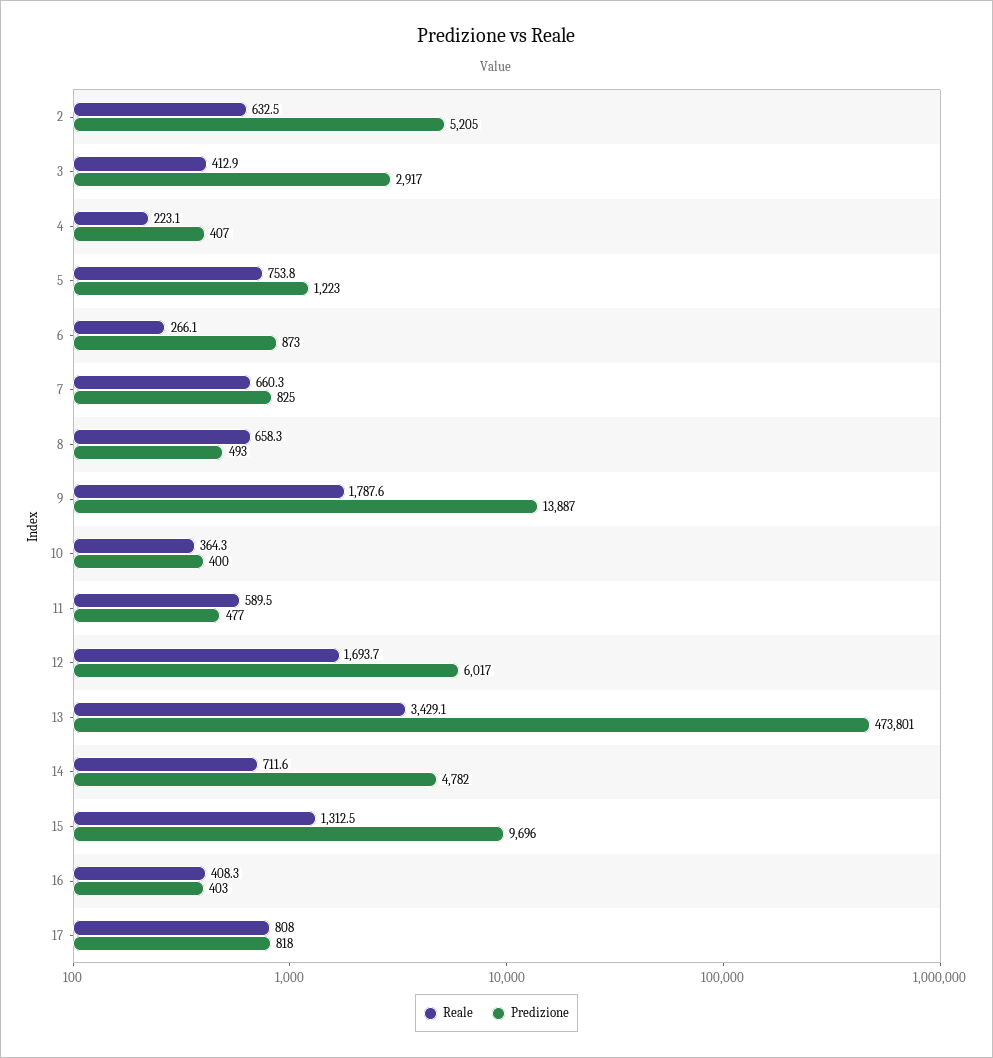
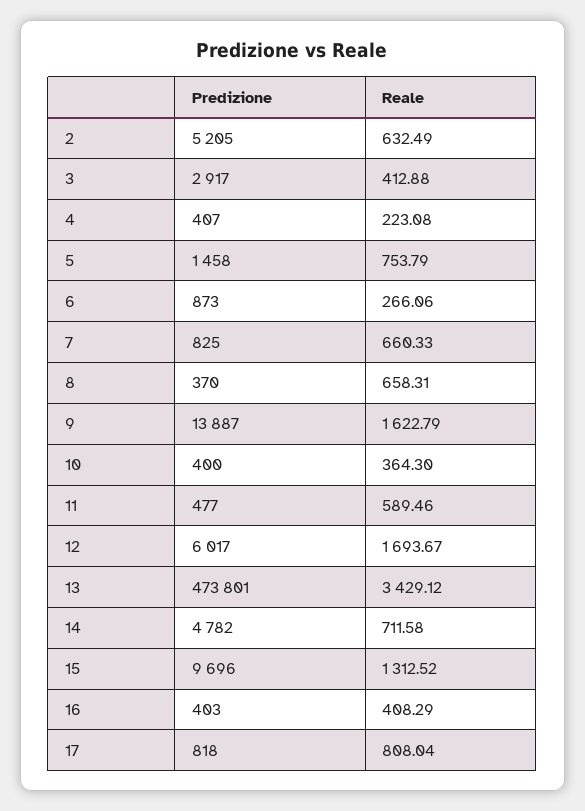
Predizione, 5: 1223 -> 1458
Predizione, 8: 493 -> 370
Reale, 9: 1787.6 -> 1622.79

